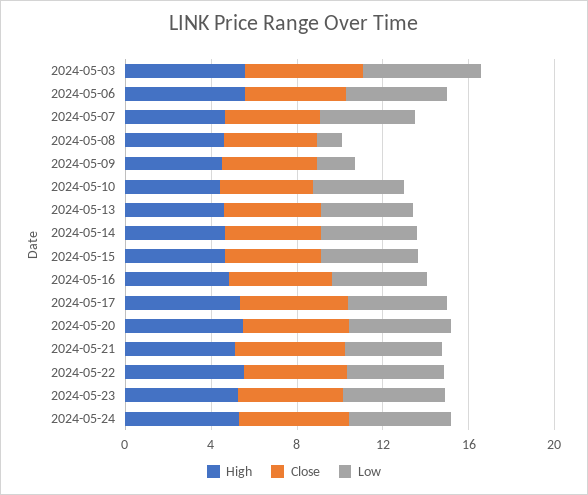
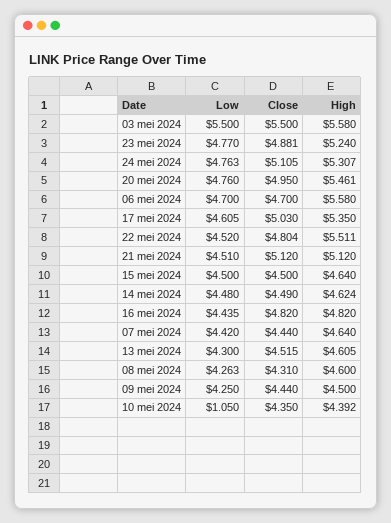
Low, 2024-05-08: 1 -> 4.263
Low, 2024-05-09: 2 -> 4.25
Low, 2024-05-10: 4 -> 1.05

